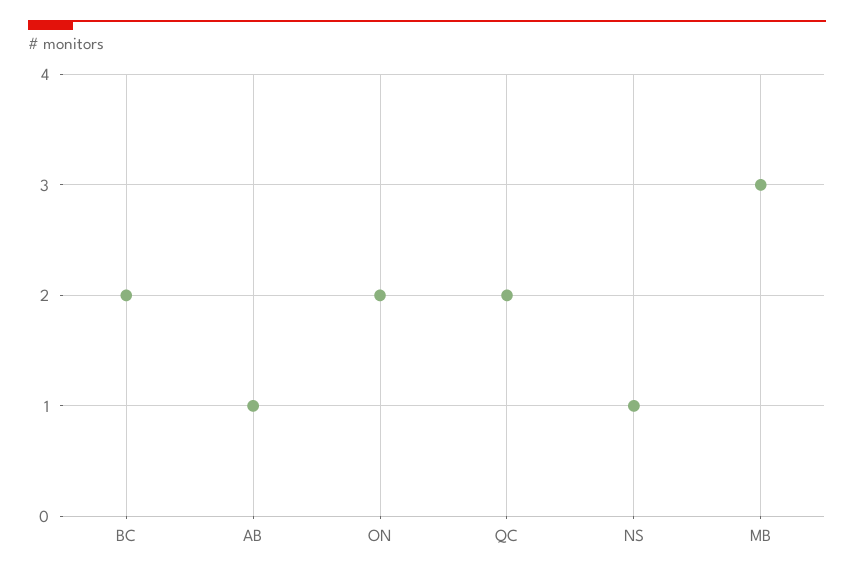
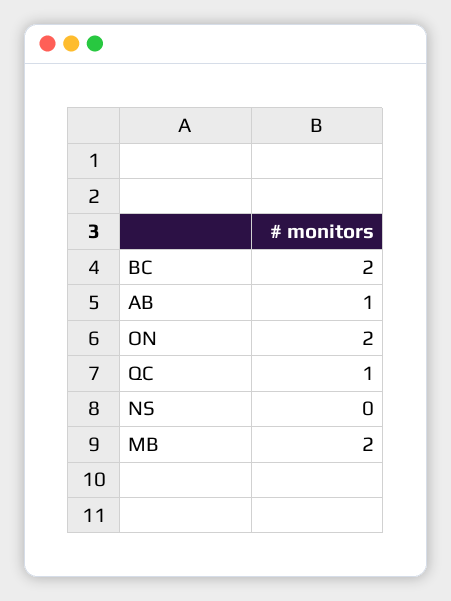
QC: 2 -> 1
NS: 1 -> 0
MB: 3 -> 2

